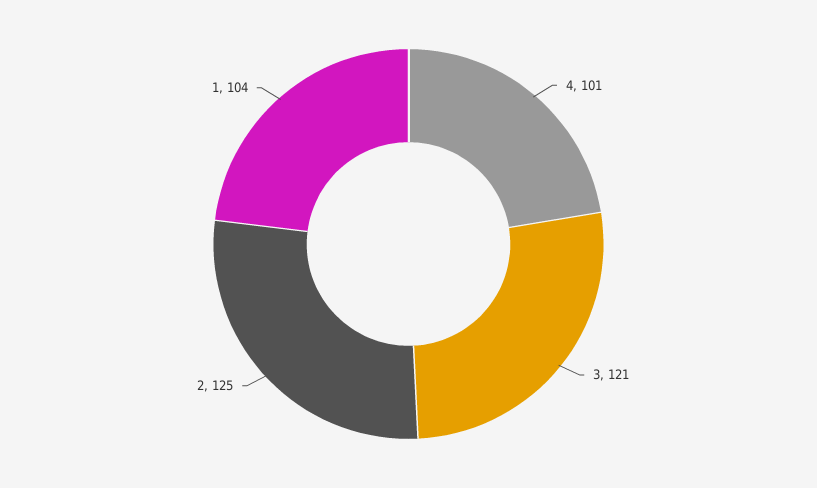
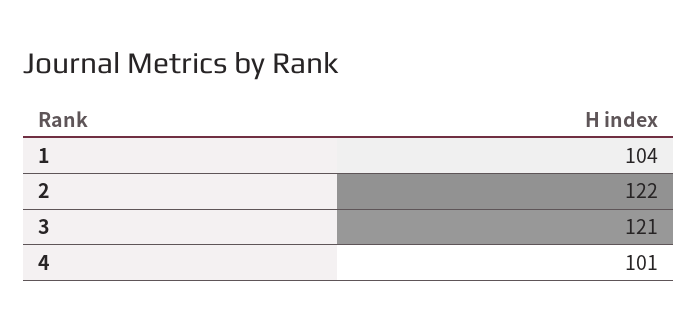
2: 125 -> 122

